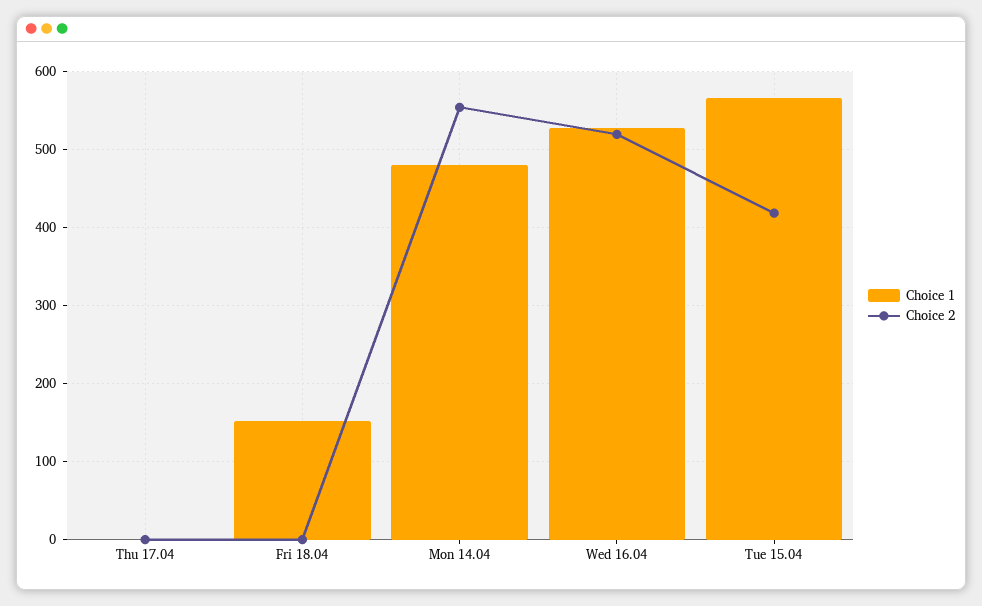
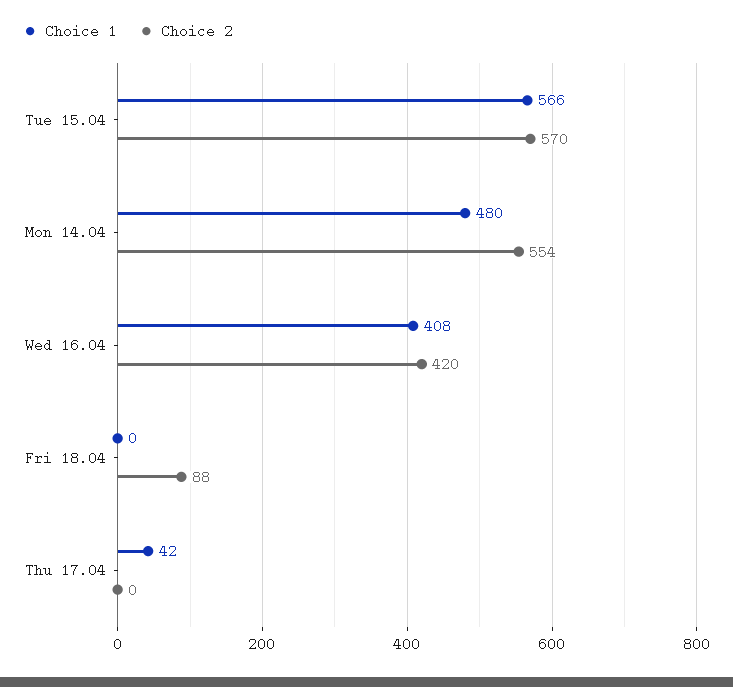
Choice 1, Thu 17.04: 0 -> 42
Choice 1, Fri 18.04: 150 -> 0
Choice 2, Fri 18.04: 0 -> 88
Choice 1, Wed 16.04: 530 -> 408
Choice 2, Wed 16.04: 520 -> 420
Choice 2, Tue 15.04: 420 -> 570

